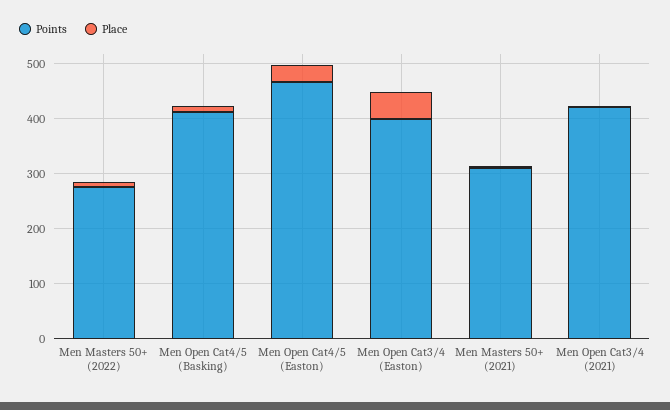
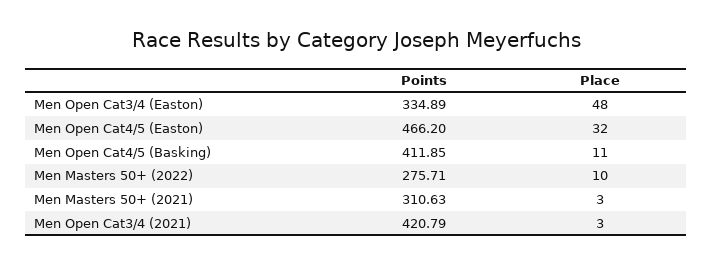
Points, Men Open Cat3/4 (Easton): 400 -> 334.89

